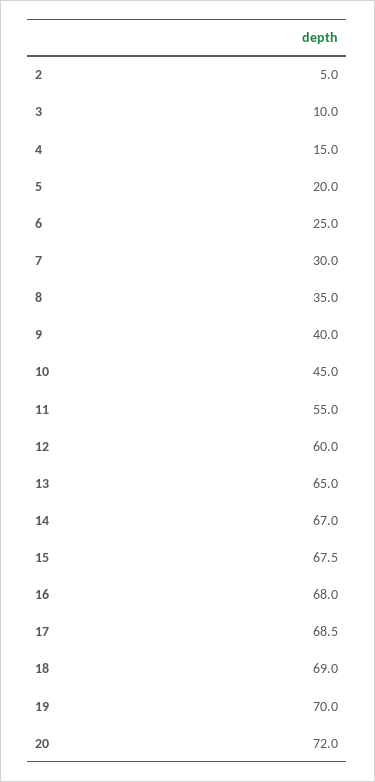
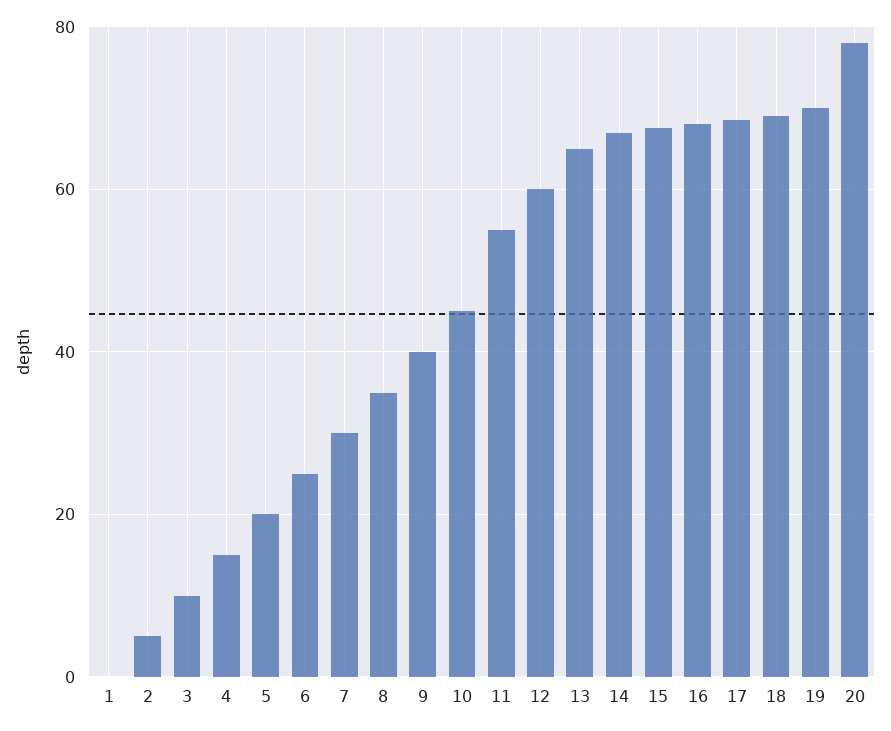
20: 72 -> 78
1: none -> 0

